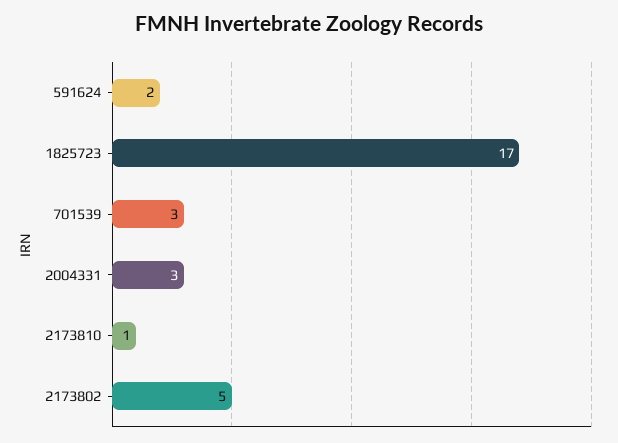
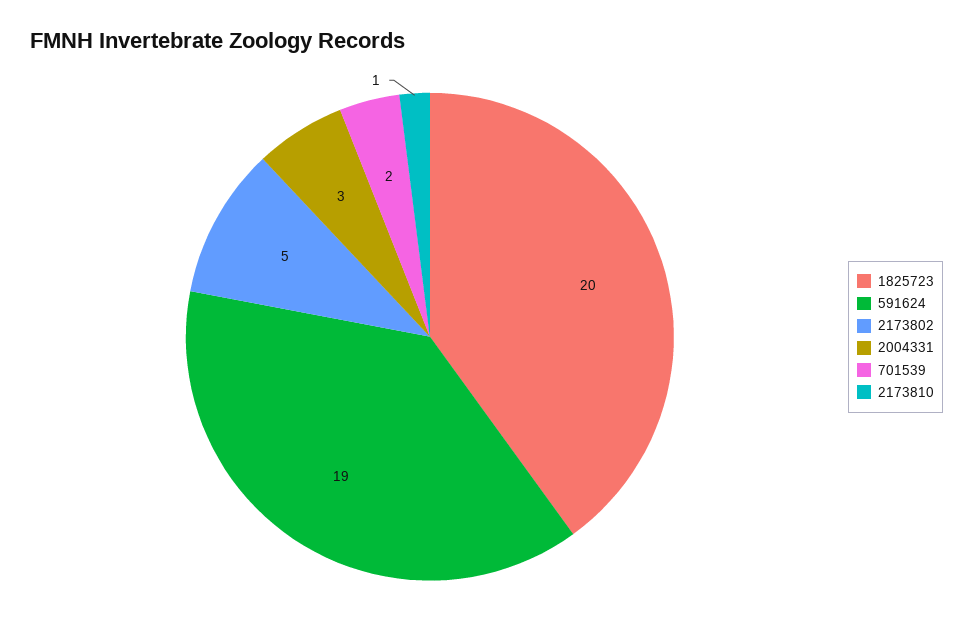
591624: 2 -> 19
1825723: 17 -> 20
701539: 3 -> 2

